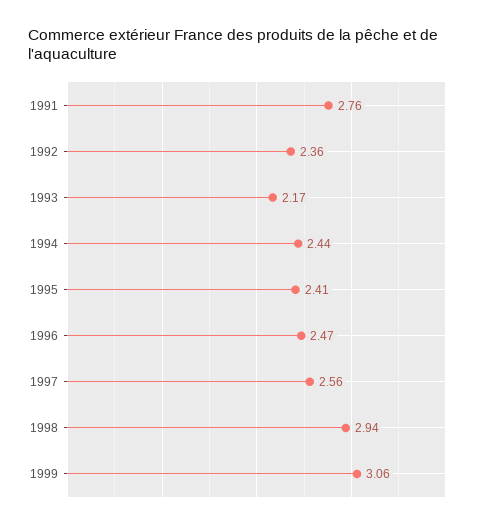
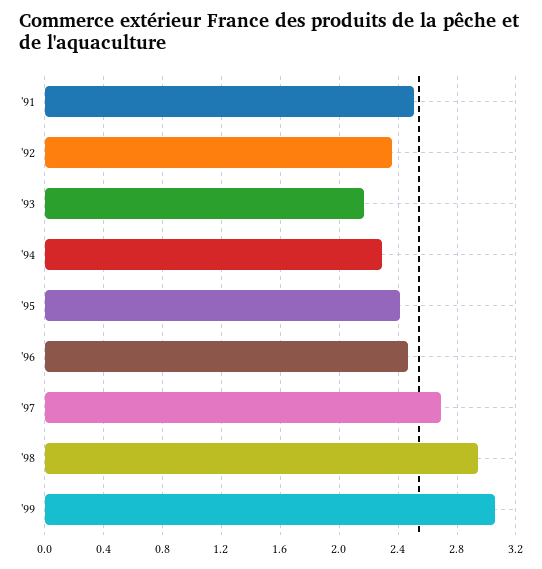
1991: 2.76 -> 2.5
1994: 2.44 -> 2.3
1997: 2.56 -> 2.7

